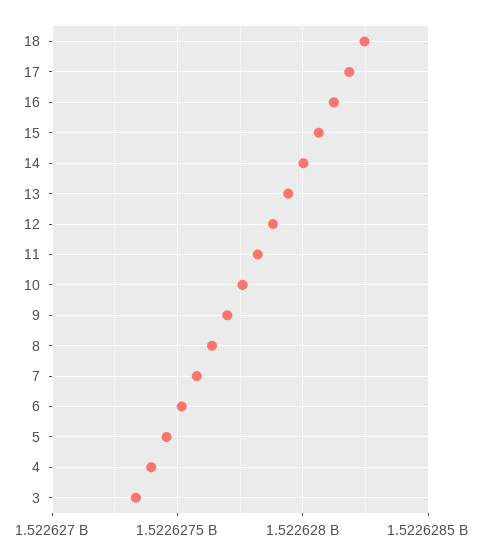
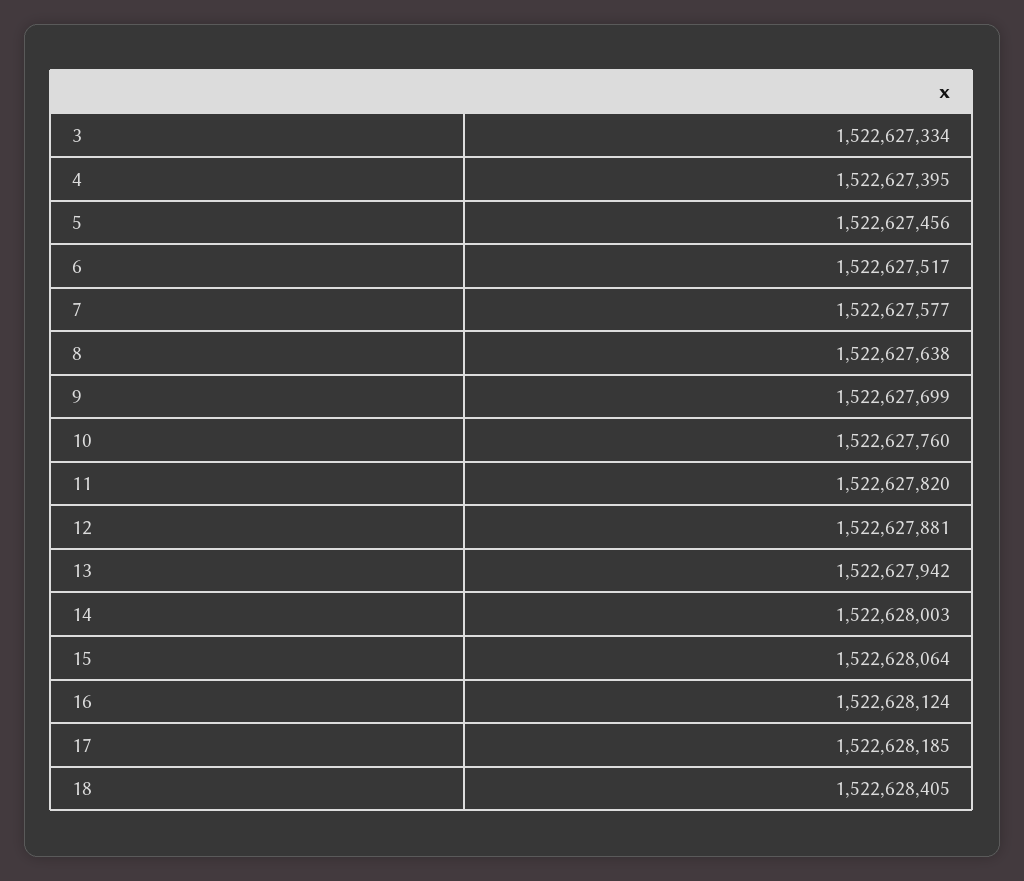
18: 1522628250 -> 1522628405

